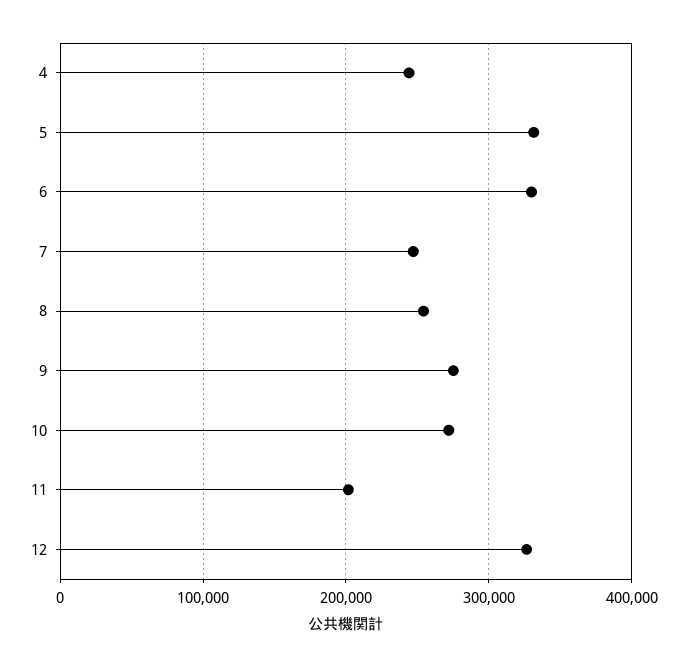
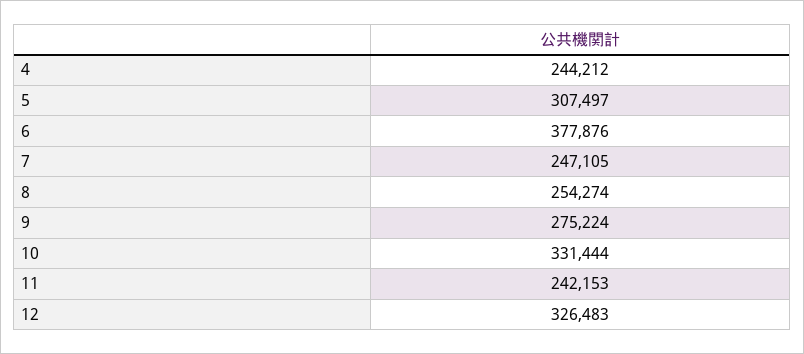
5: 330000 -> 307497
6: 330000 -> 377876
10: 270000 -> 331444
11: 200000 -> 242153

